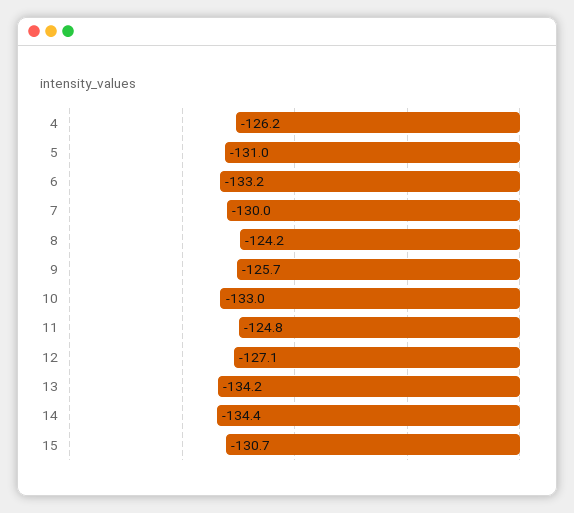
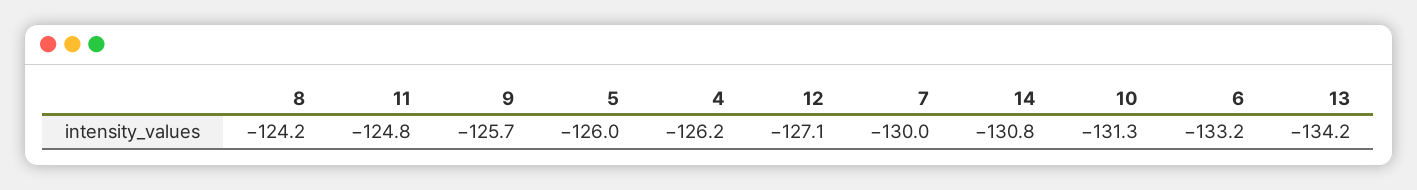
5: -131 -> -126
10: -133 -> -131.3
14: -134.4 -> -130.8
15: -130.7 -> none

